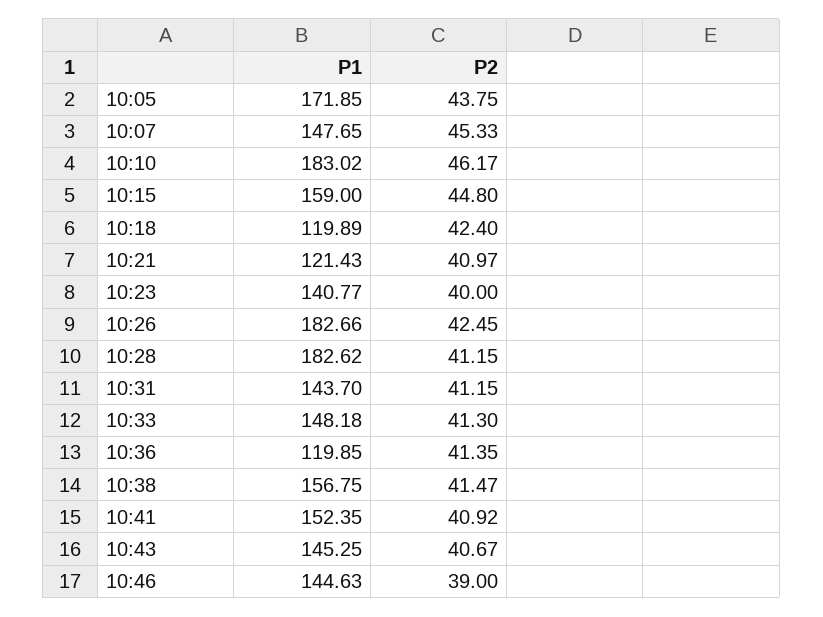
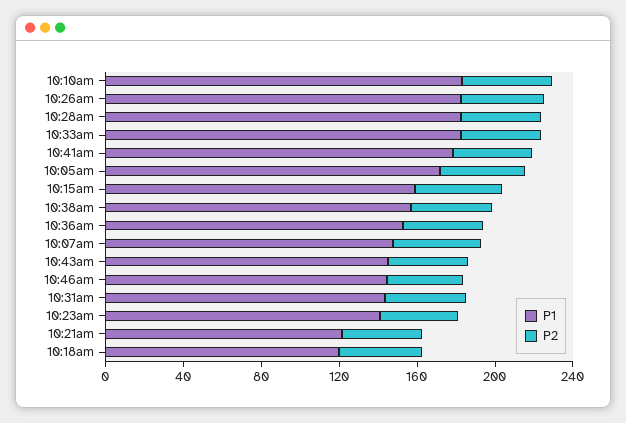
P1, 10:33: 148.18 -> 180
P1, 10:36: 119.85 -> 150
P1, 10:41: 152.35 -> 180

